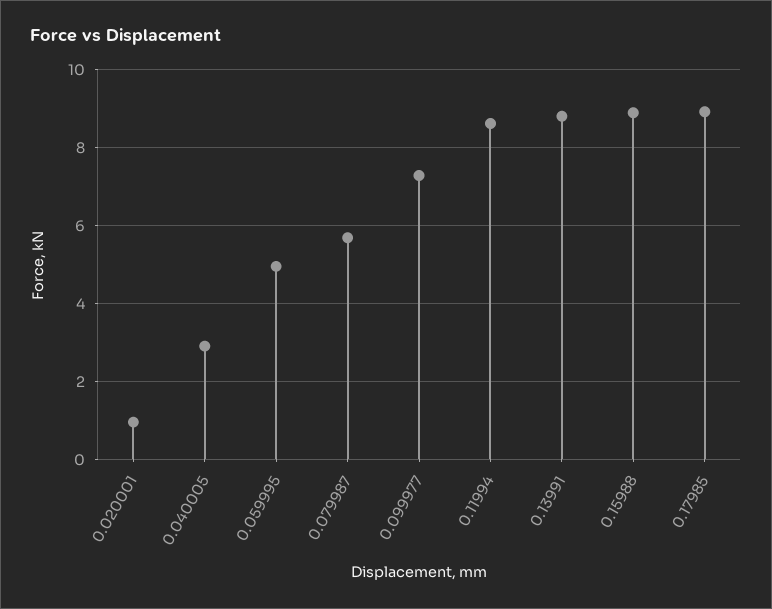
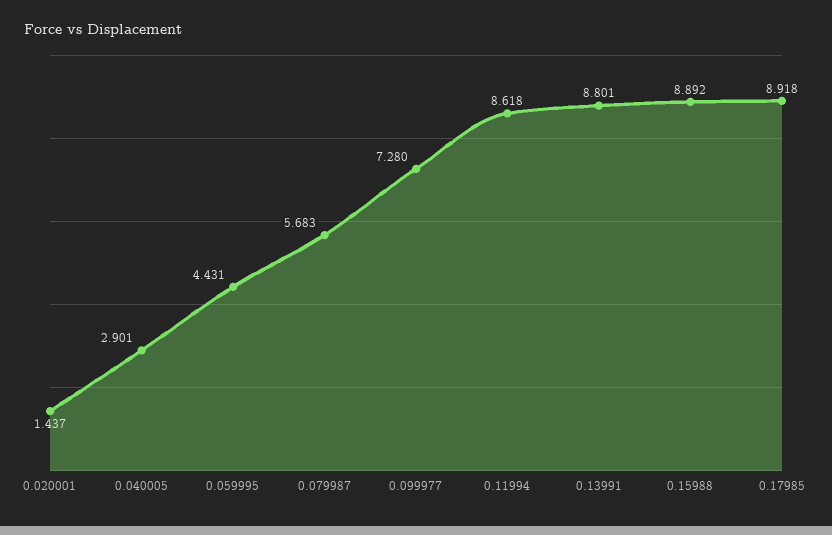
0.020001: 1 -> 1.437
0.059995: 5 -> 4.431

